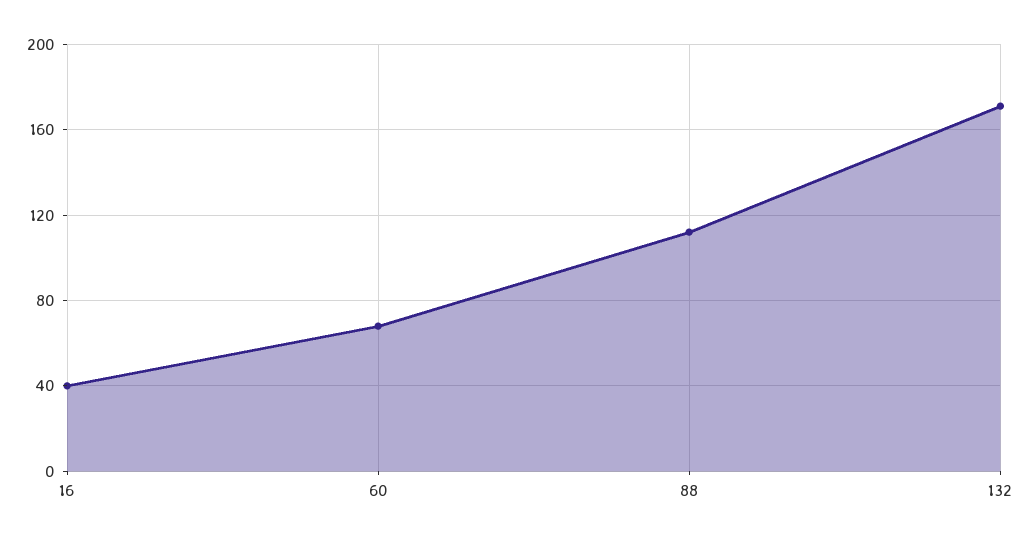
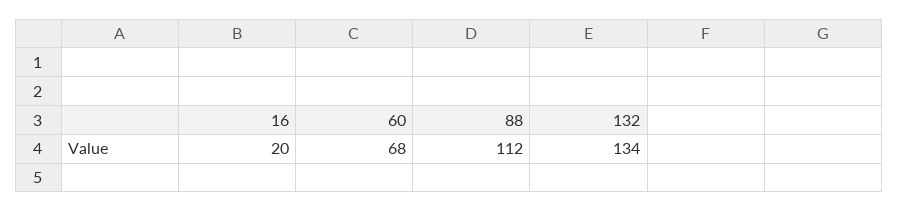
16: 40 -> 20
132: 170 -> 134

